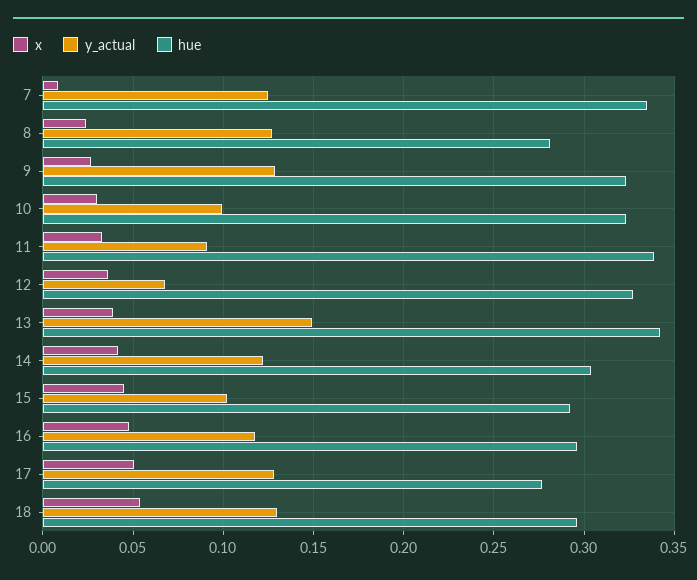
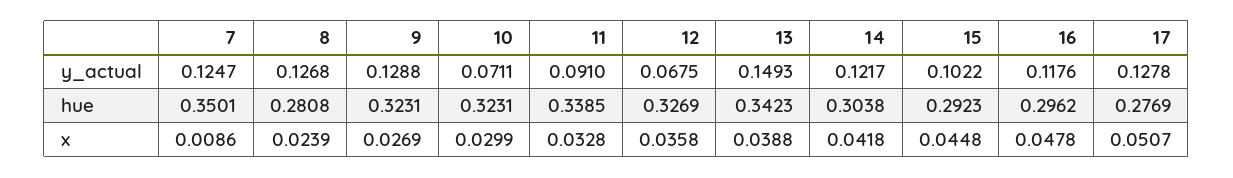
hue, 7: 0.335 -> 0.3501
y_actual, 10: 0.1 -> 0.0711
x, 18: 0.055 -> none
y_actual, 18: 0.13 -> none
hue, 18: 0.295 -> none

